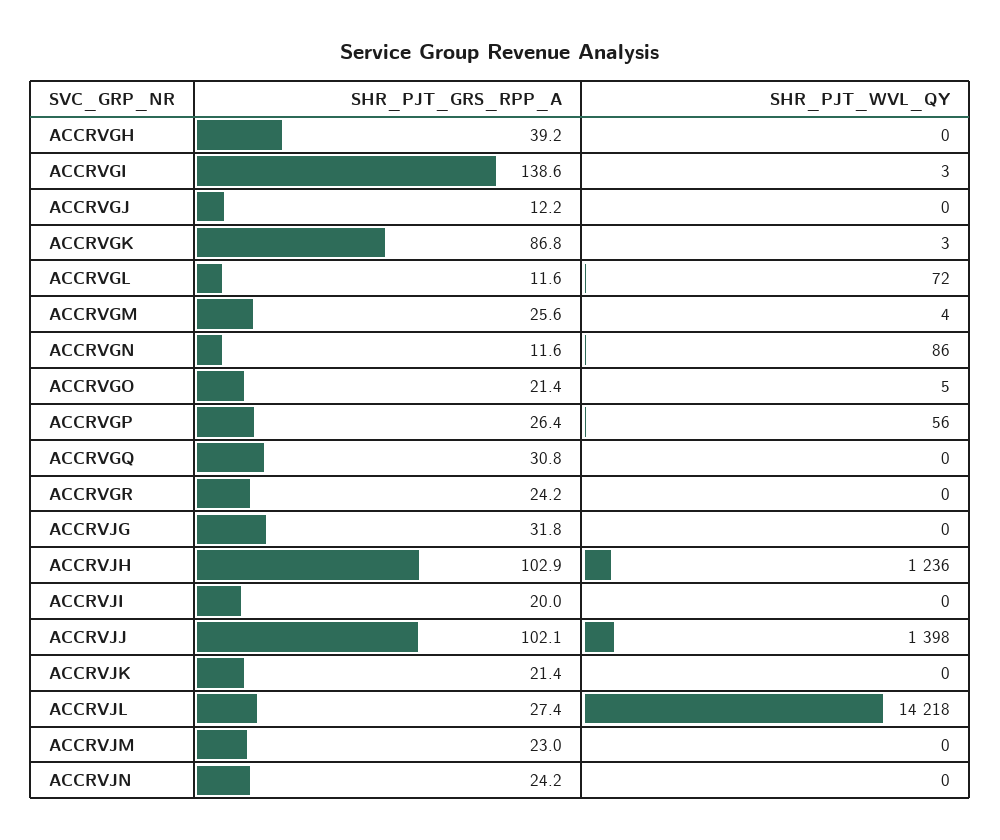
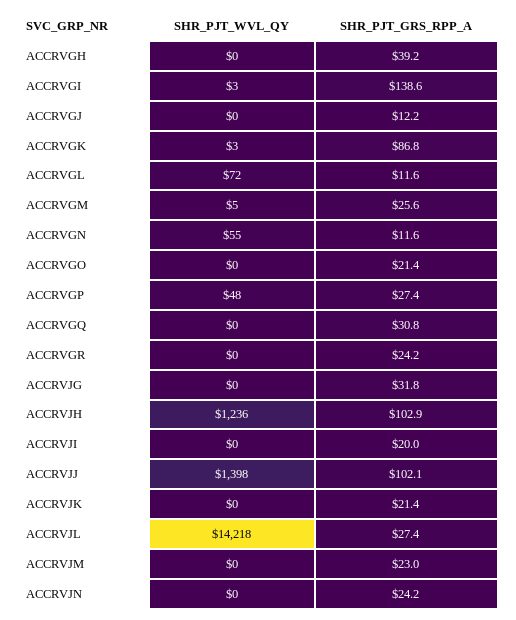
SHR_PJT_WVL_QY, ACCRVGM: 4 -> 5
SHR_PJT_WVL_QY, ACCRVGN: 86 -> 55
SHR_PJT_WVL_QY, ACCRVGO: 5 -> 0
SHR_PJT_GRS_RPP_A, ACCRVGP: 26.4 -> 27.4
SHR_PJT_WVL_QY, ACCRVGP: 56 -> 48

